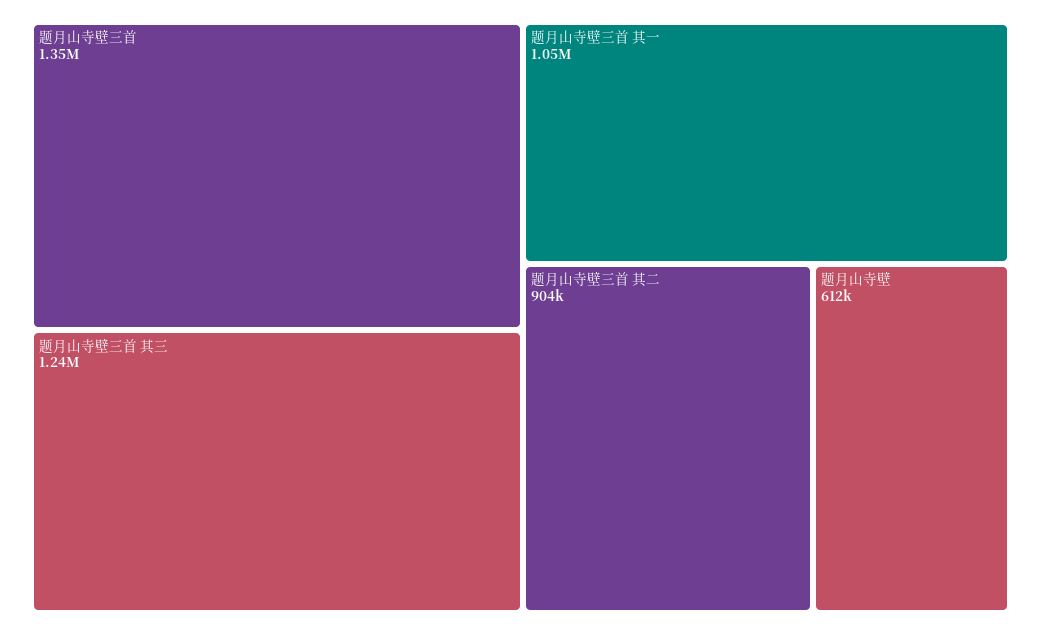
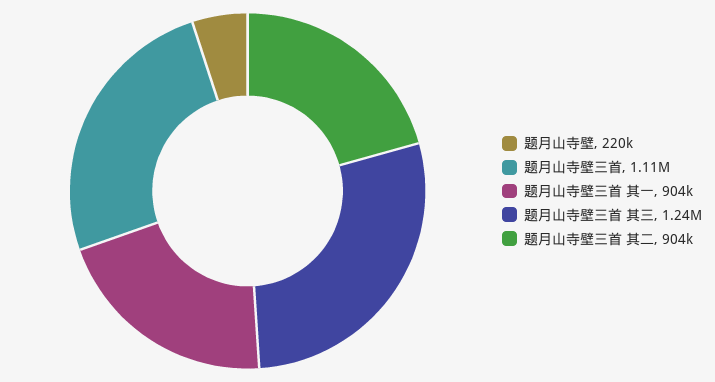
题月山寺壁三首: 1350000 -> 1110000
题月山寺壁三首 其一: 1050000 -> 904000
题月山寺壁: 612000 -> 220000

